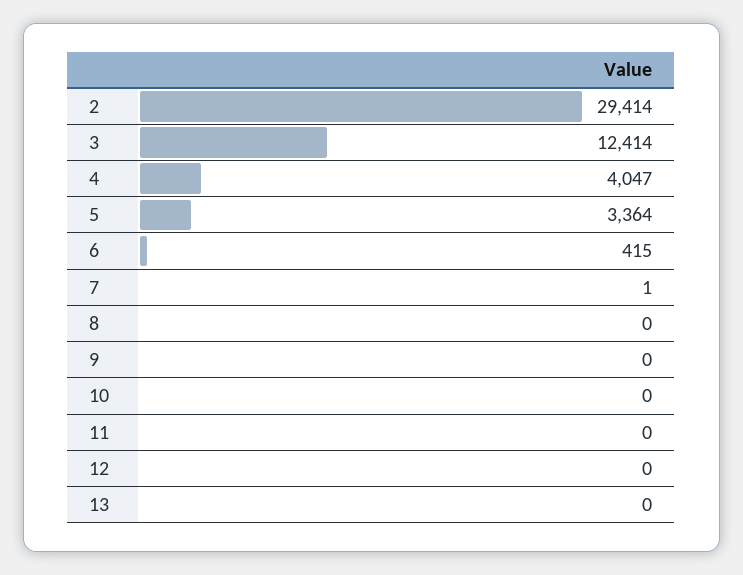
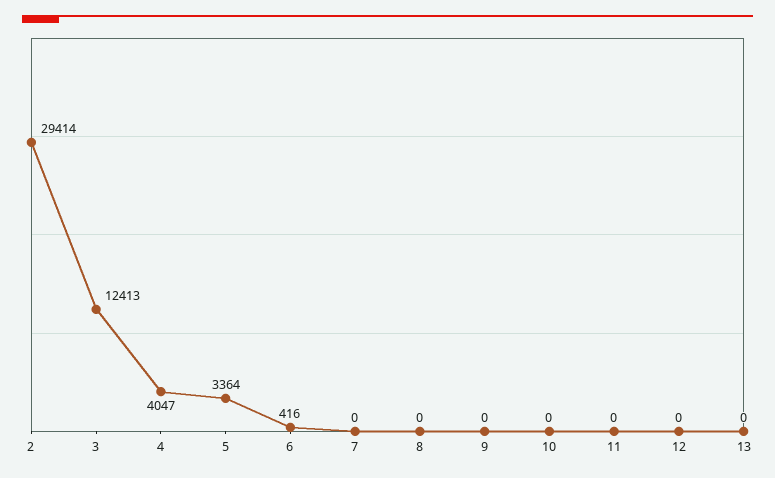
3: 12414 -> 12413
6: 415 -> 416
7: 1 -> 0

